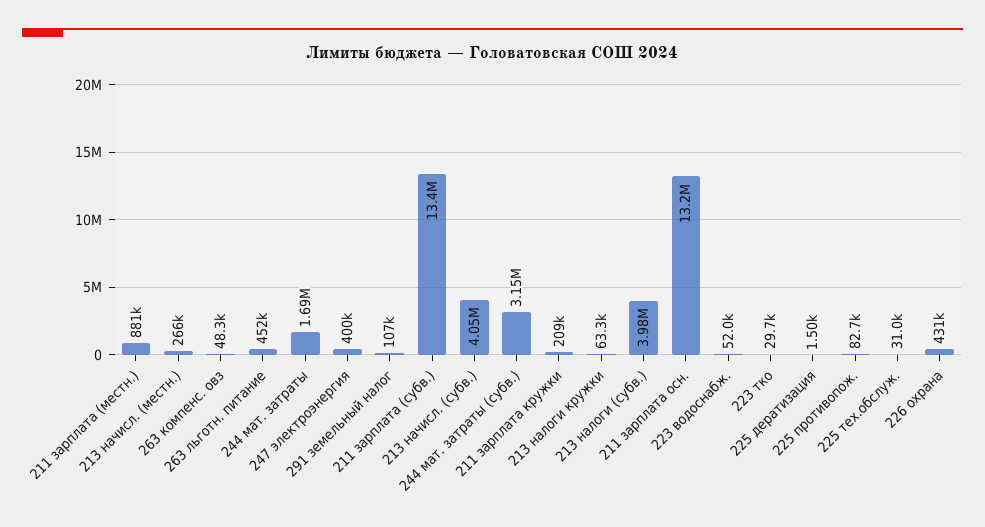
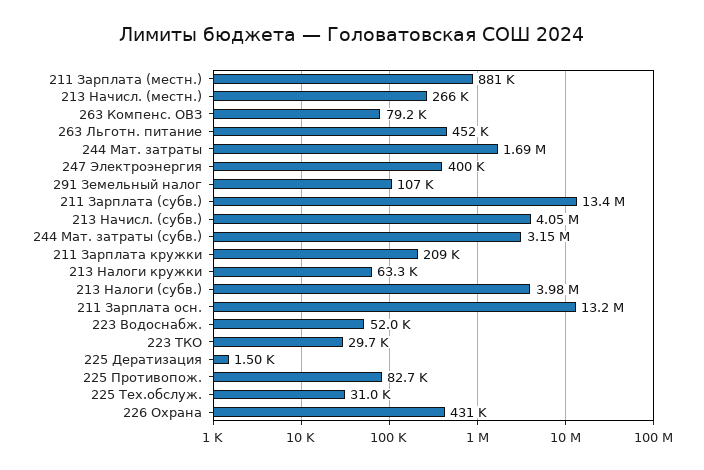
263 компенс. овз: 48300 -> 79200

